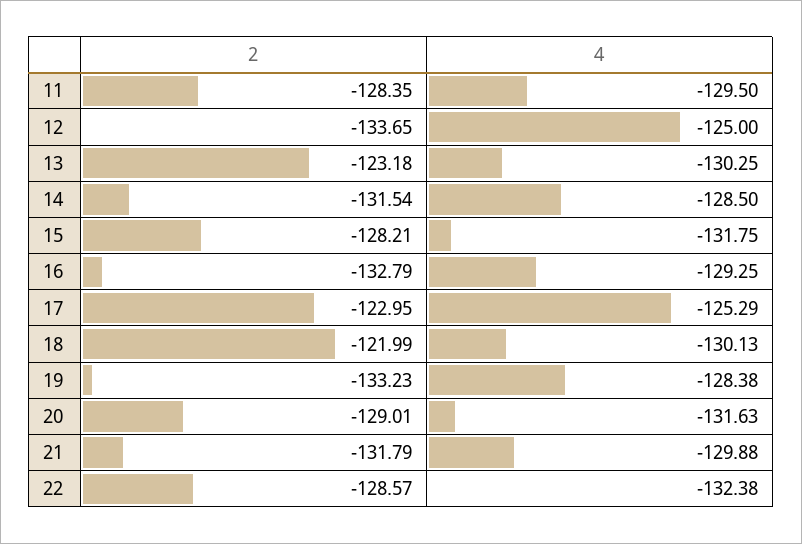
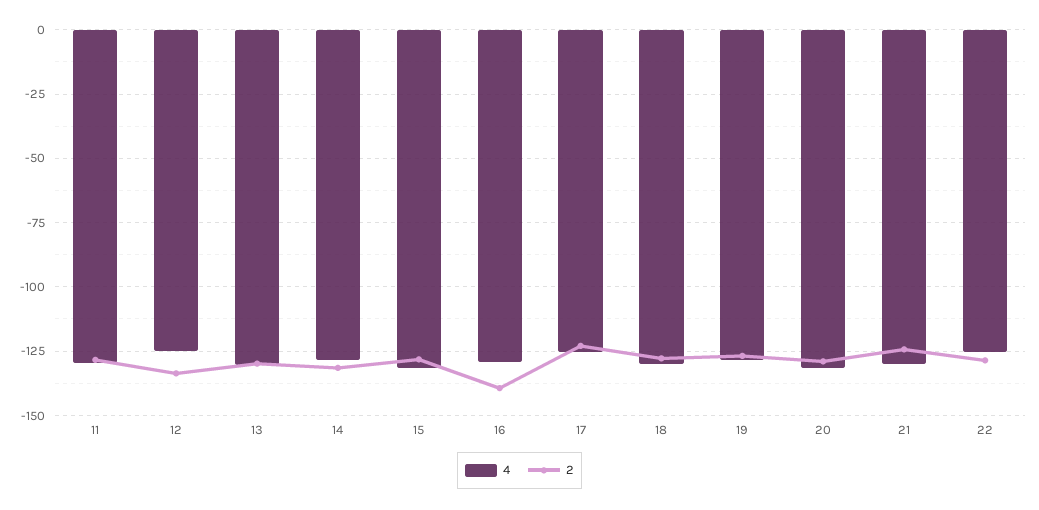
2, 13: -123.18 -> -130
2, 16: -132.79 -> -140
2, 18: -121.99 -> -127.5
2, 19: -133.23 -> -127.5
2, 21: -131.79 -> -125
4, 22: -132.38 -> -125

